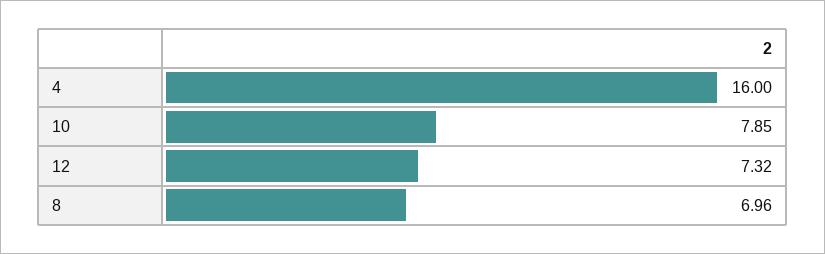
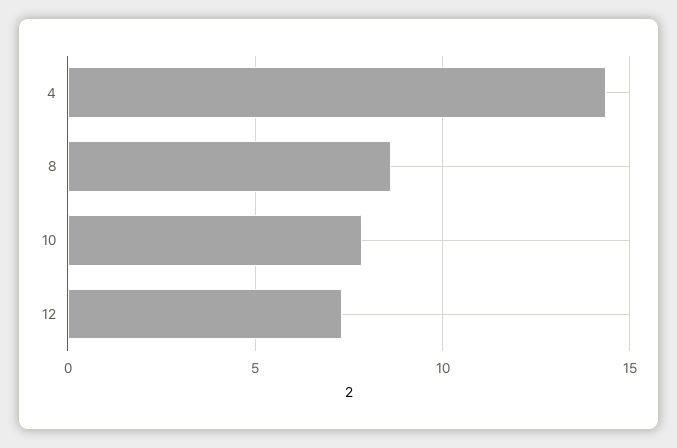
4: 16 -> 14.5
8: 6.96 -> 8.5

